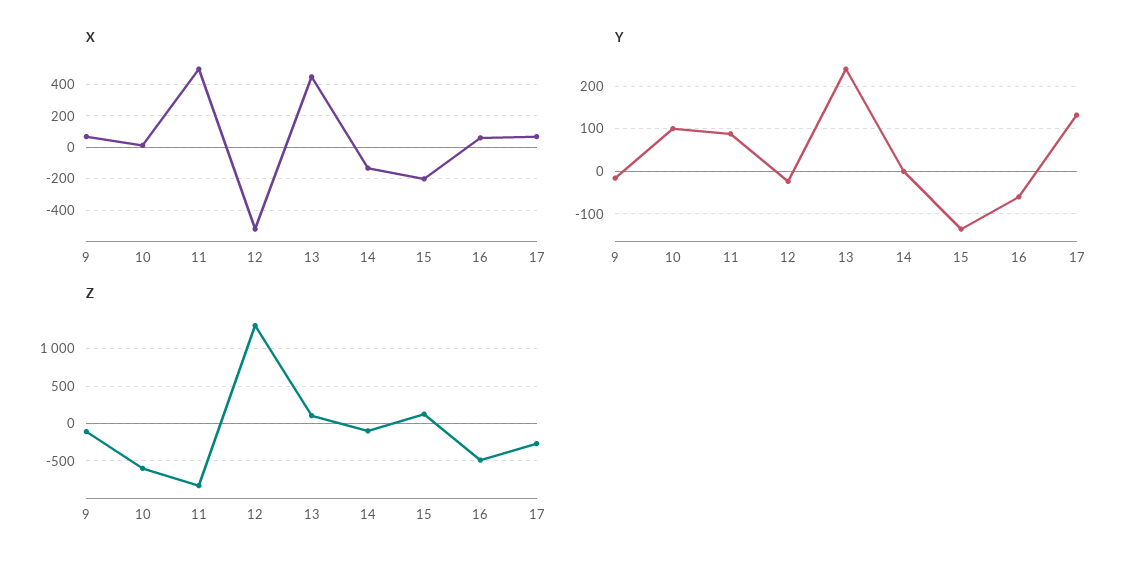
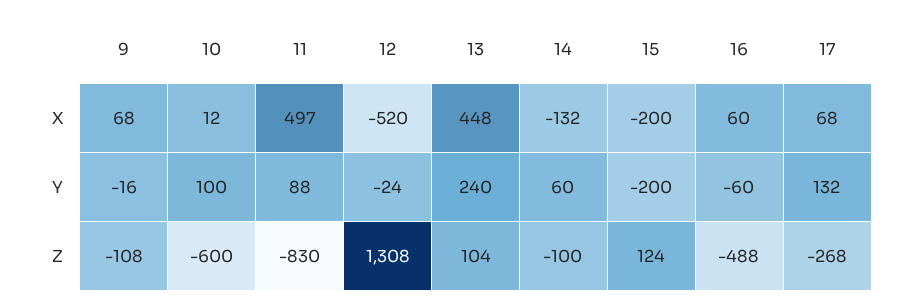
Y, 14: 0 -> 60
Y, 15: -140 -> -200

